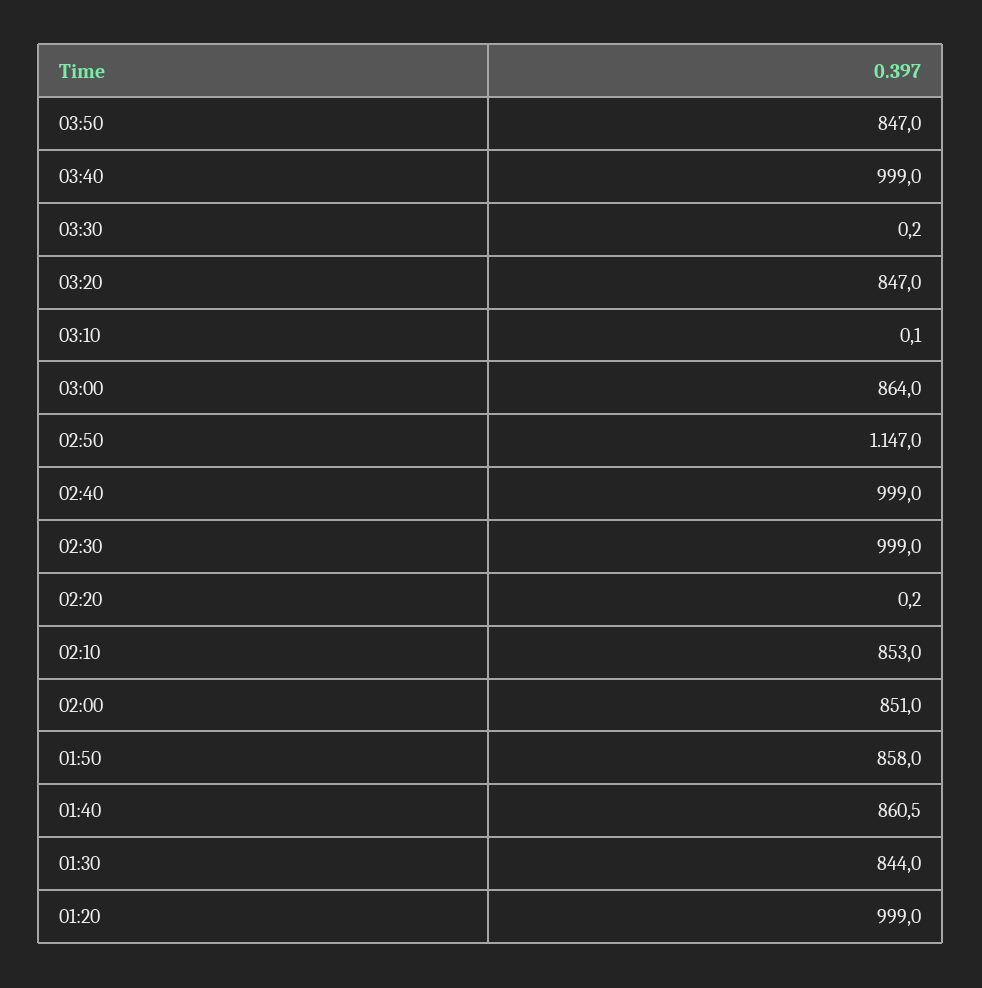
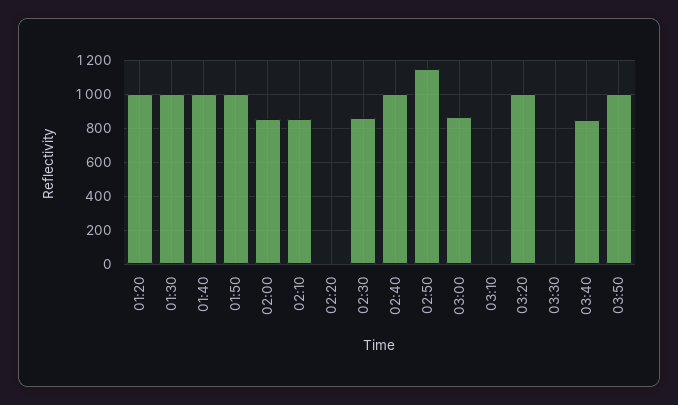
03:50: 847 -> 1000
03:40: 999 -> 850
03:20: 847 -> 1000
02:30: 999 -> 850
01:50: 858 -> 1000
01:40: 860.5 -> 1000
01:30: 844 -> 1000

